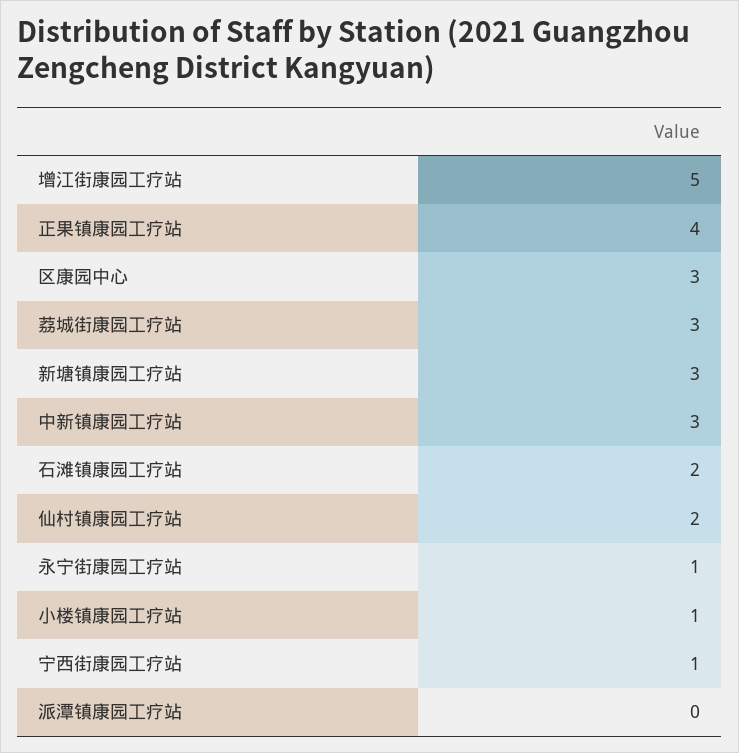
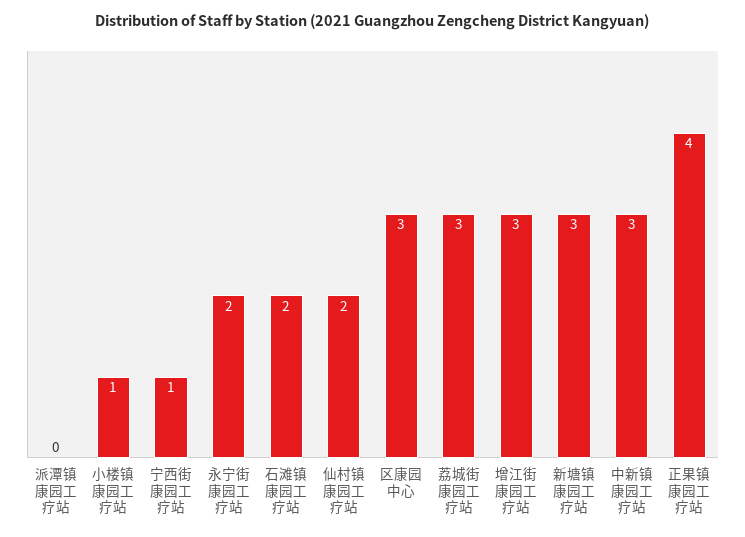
增江街康园工疗站: 5 -> 3
永宁街康园工疗站: 1 -> 2

